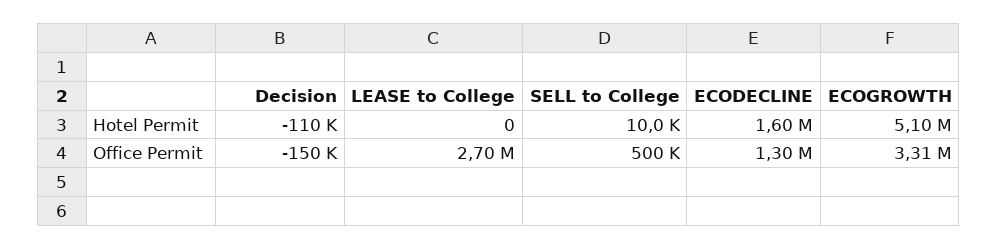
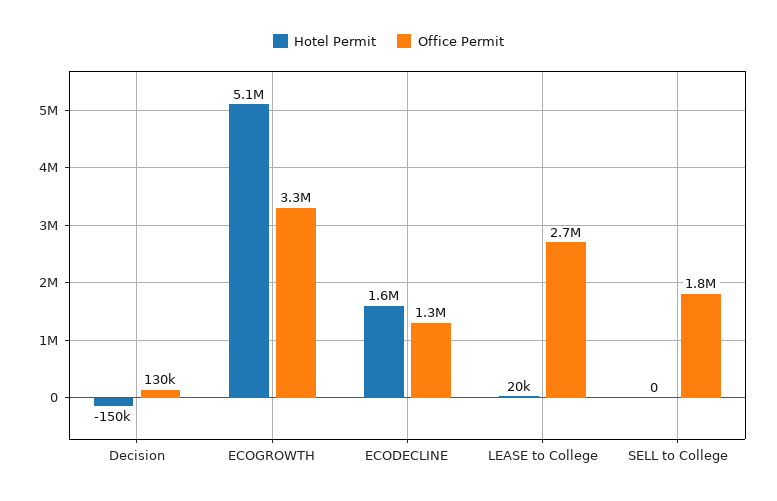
Hotel Permit, Decision: -110000 -> -150000
Hotel Permit, LEASE to College: 0 -> 20000
Hotel Permit, SELL to College: 10000 -> 0
Office Permit, Decision: -150000 -> 130000
Office Permit, SELL to College: 500000 -> 1800000

